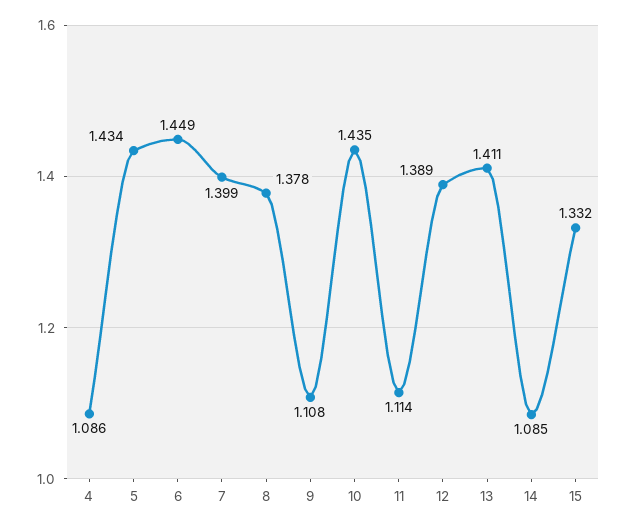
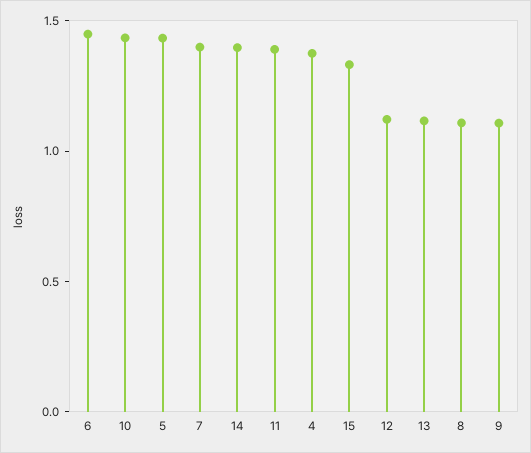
4: 1.086 -> 1.4
8: 1.378 -> 1.1
11: 1.114 -> 1.4
12: 1.389 -> 1.1
13: 1.411 -> 1.1
14: 1.085 -> 1.4

